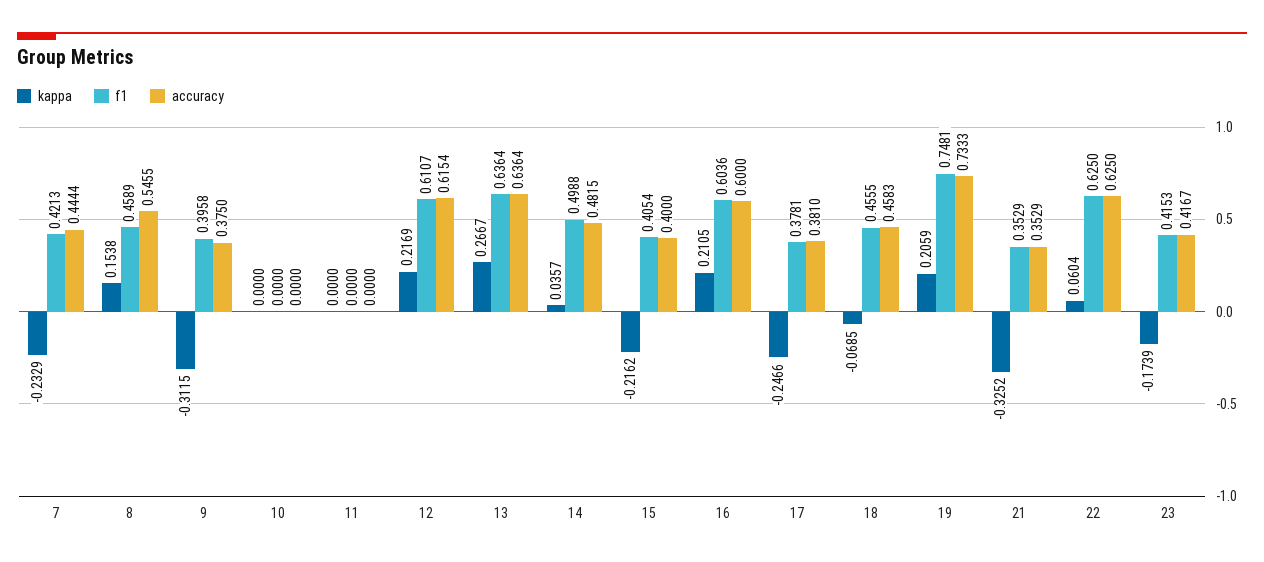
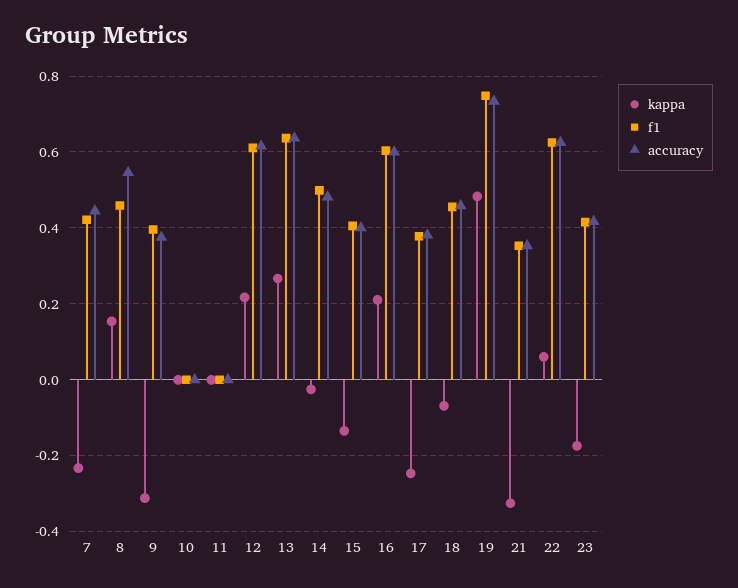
kappa, 14: 0.0357 -> -0.02
kappa, 15: -0.2162 -> -0.14
kappa, 19: 0.2059 -> 0.48

